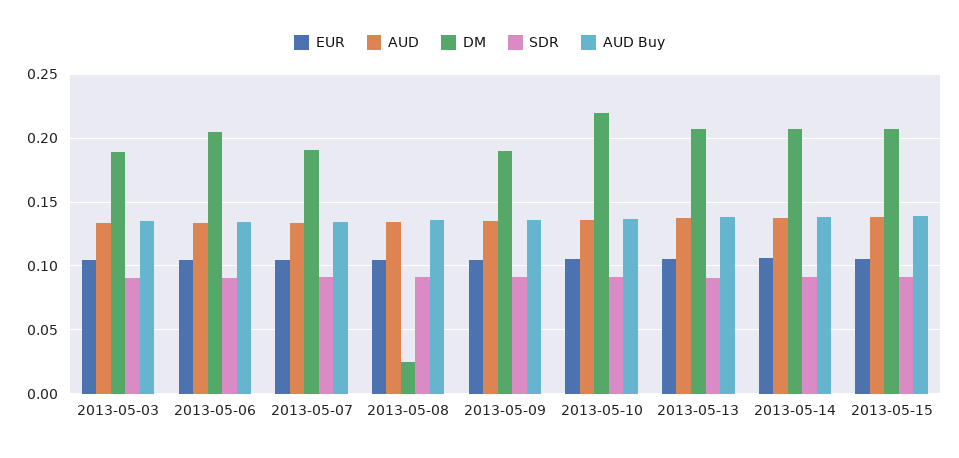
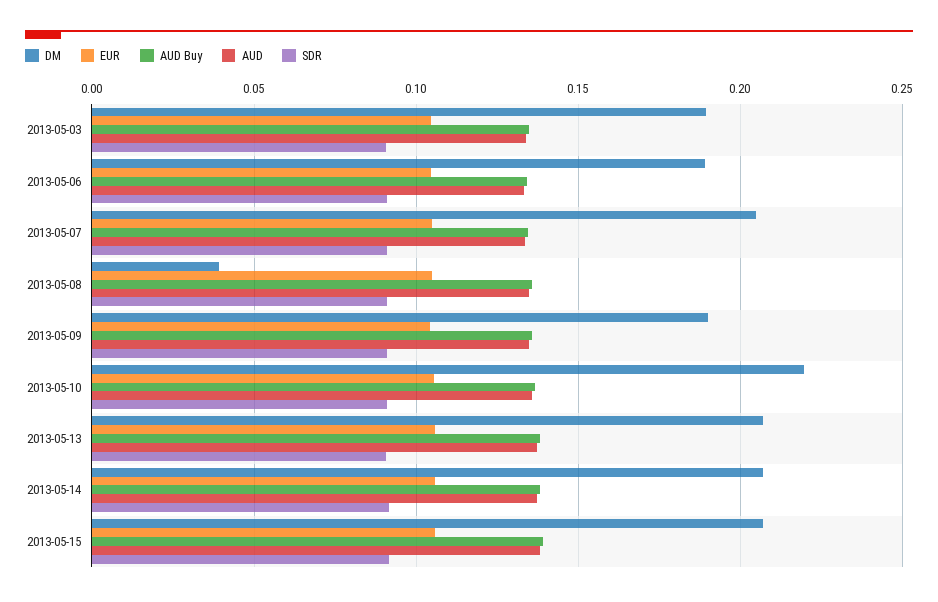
DM, 2013-05-06: 0.205 -> 0.19
DM, 2013-05-07: 0.19 -> 0.205
DM, 2013-05-08: 0.025 -> 0.04

